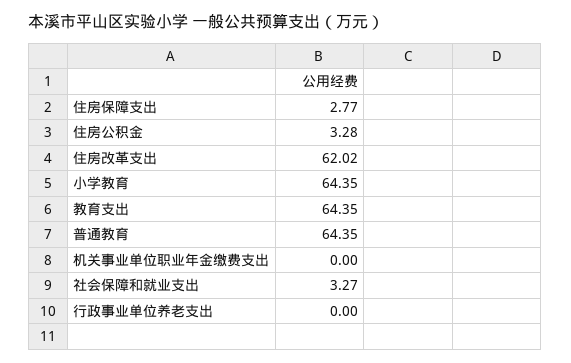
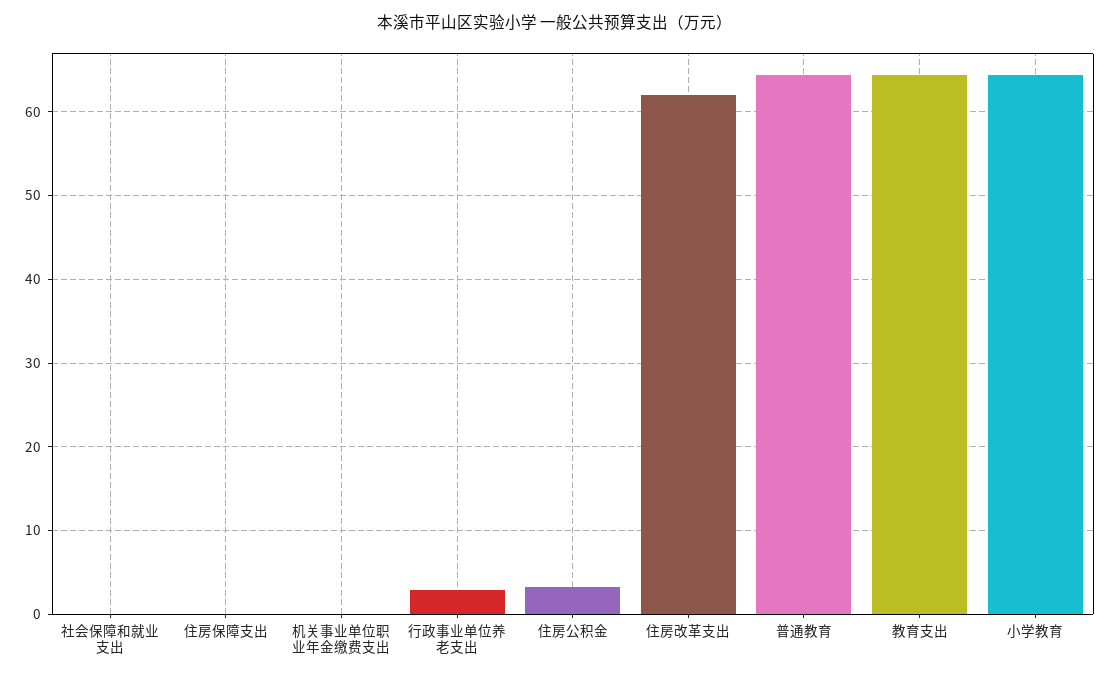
住房保障支出: 2.77 -> 0
社会保障和就业支出: 3.27 -> 0
行政事业单位养老支出: 0 -> 3

